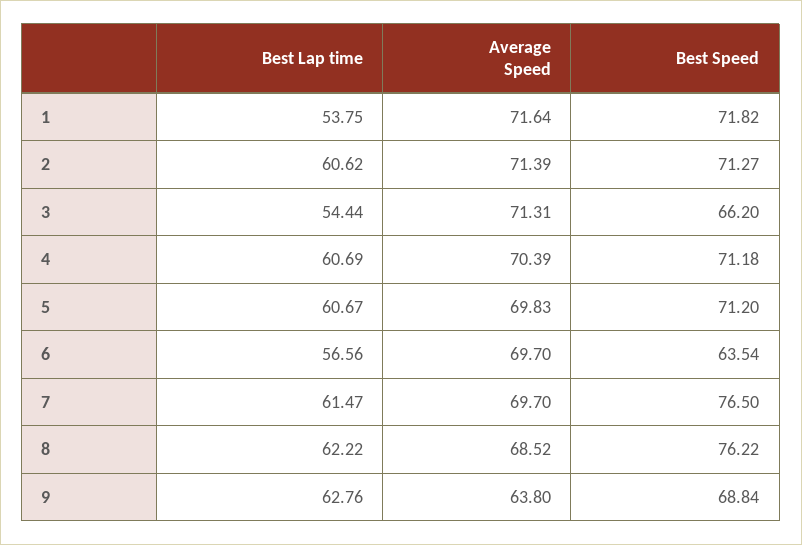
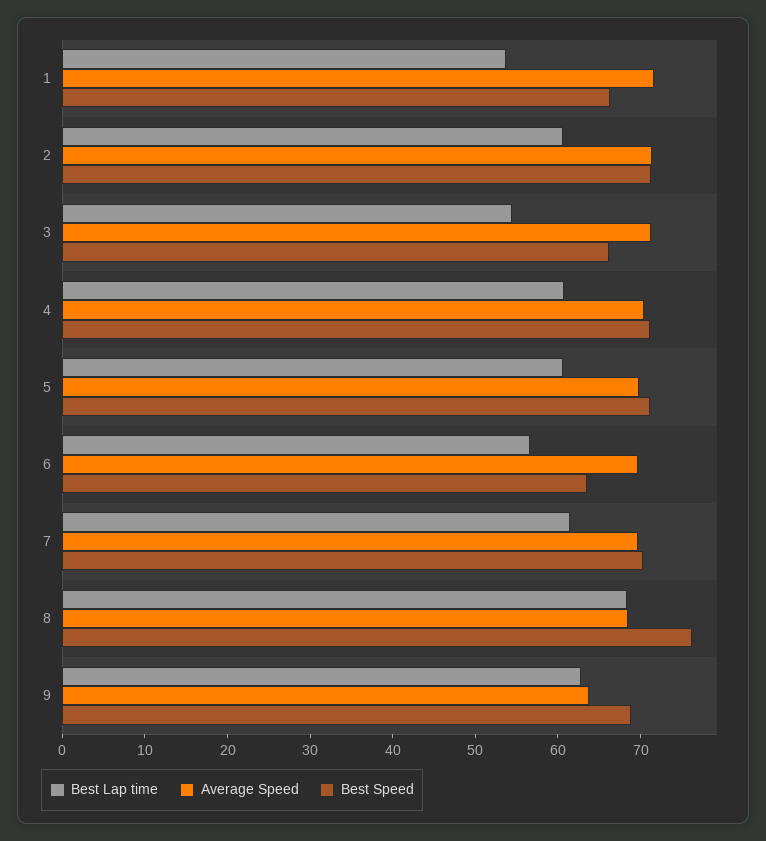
Best Speed, 1: 71.82 -> 66
Best Speed, 7: 76.5 -> 70
Best Lap time, 8: 62.22 -> 68

